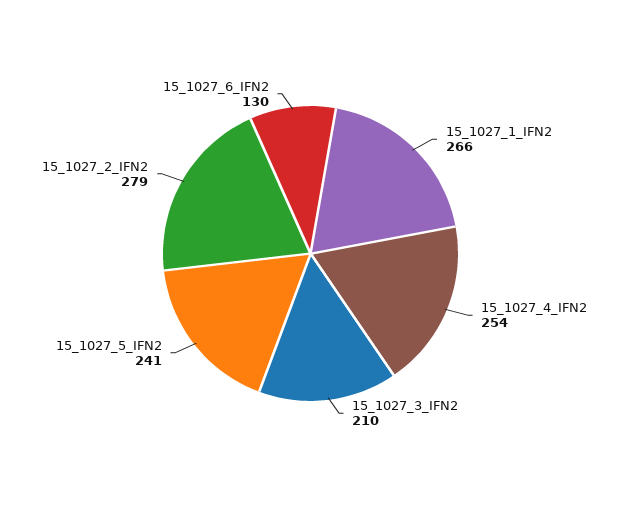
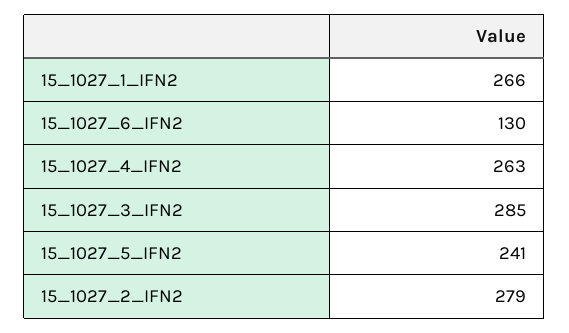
15_1027_4_IFN2: 254 -> 263
15_1027_3_IFN2: 210 -> 285

